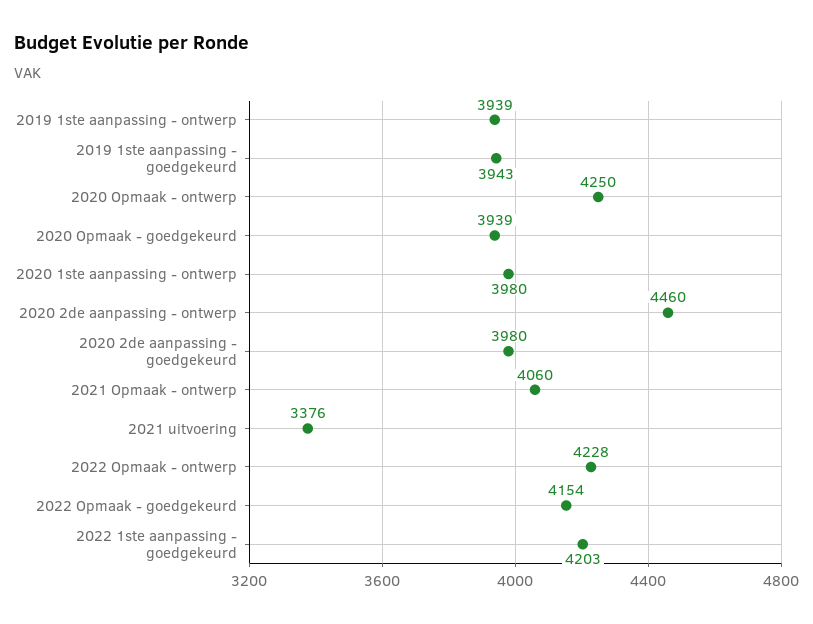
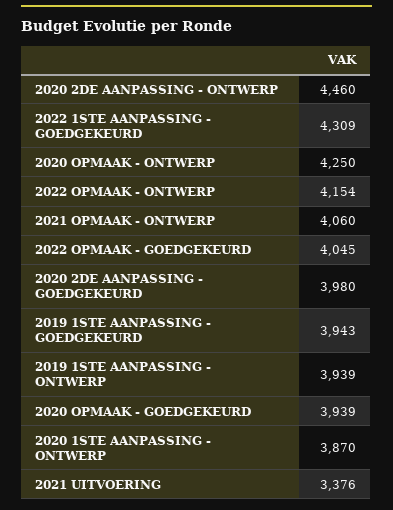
2020 1ste aanpassing - ontwerp: 3980 -> 3870
2022 Opmaak - ontwerp: 4228 -> 4154
2022 Opmaak - goedgekeurd: 4154 -> 4045
2022 1ste aanpassing - goedgekeurd: 4203 -> 4309

